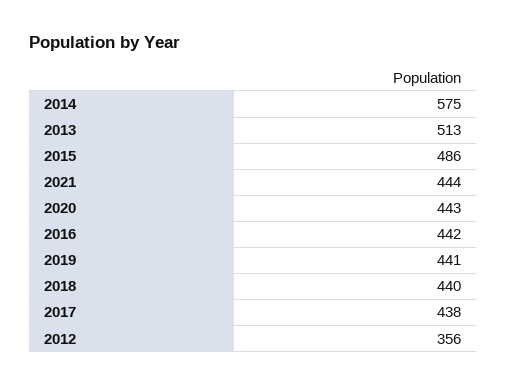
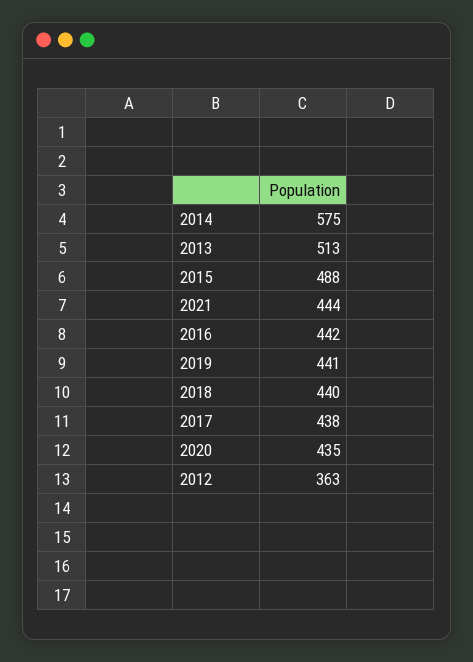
2015: 486 -> 488
2020: 443 -> 435
2012: 356 -> 363

